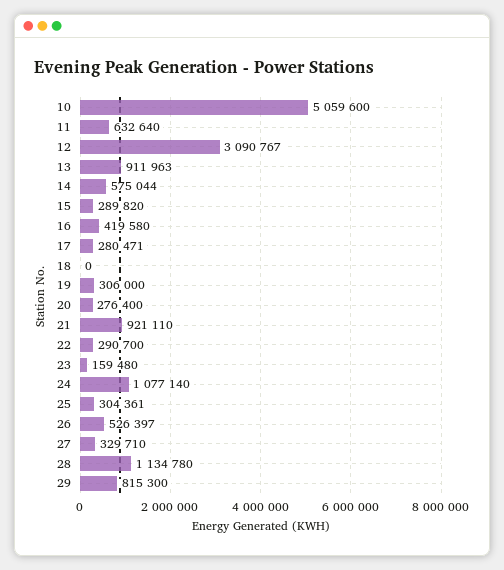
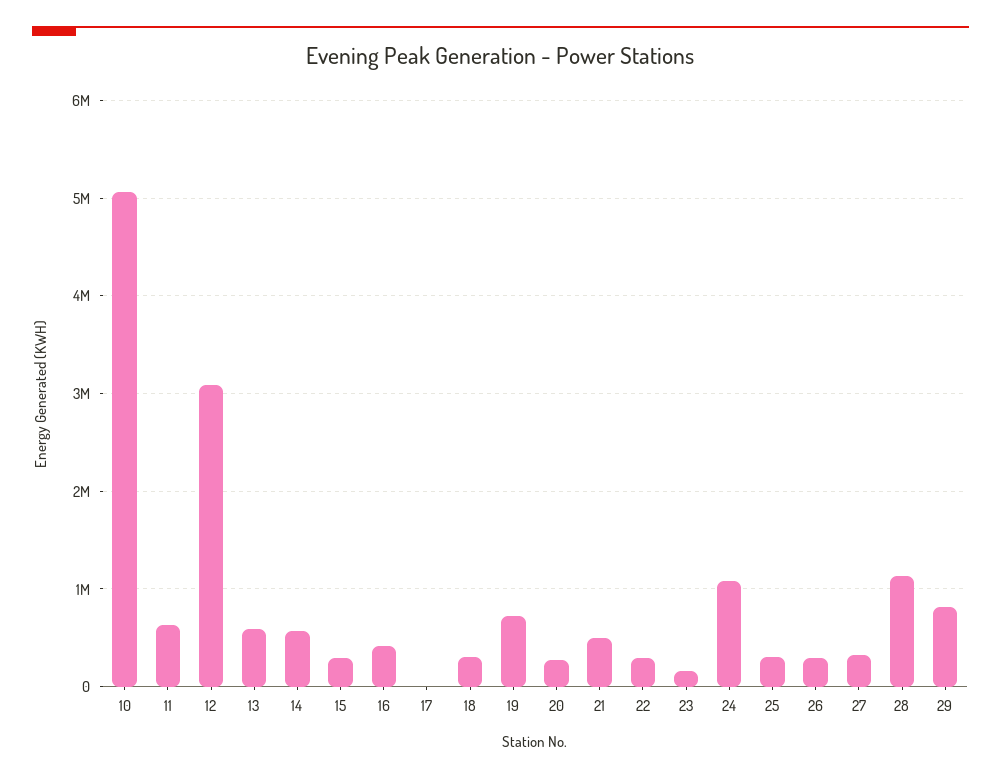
13: 911963 -> 600000
17: 280471 -> 0
18: 0 -> 300000
19: 306000 -> 700000
21: 921110 -> 500000
26: 526397 -> 300000

